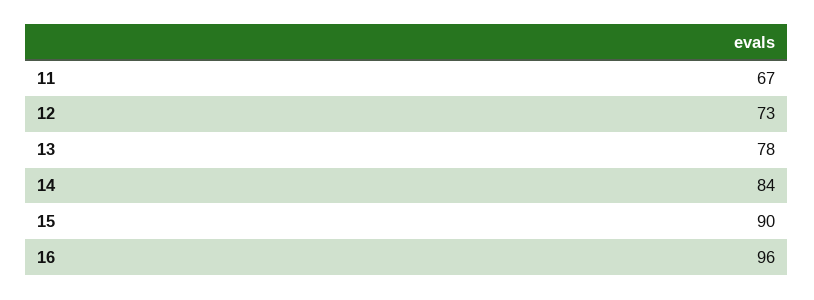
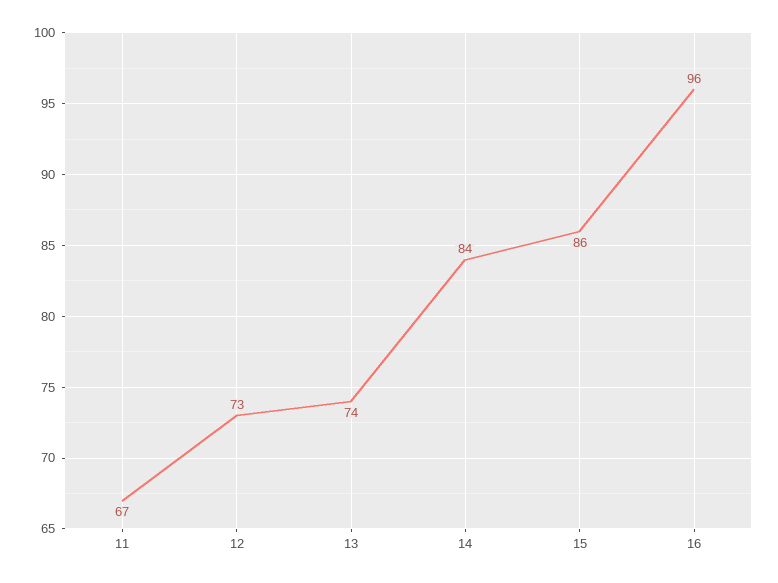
13: 78 -> 74
15: 90 -> 86

